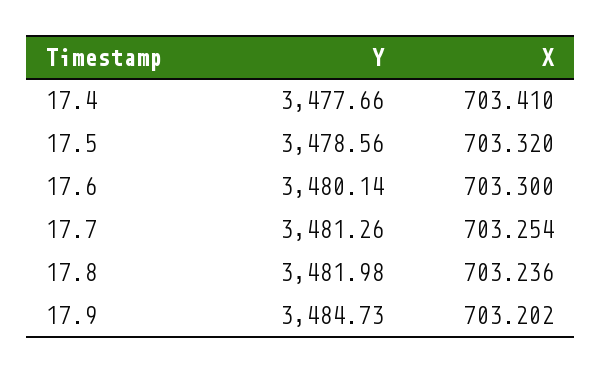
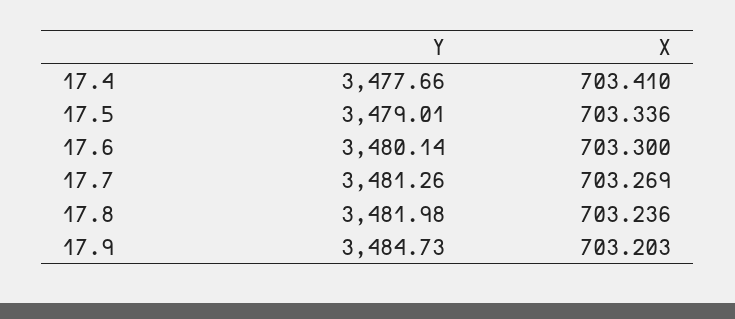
Y, 17.5: 3478.56 -> 3479.01
X, 17.5: 703.32 -> 703.336
X, 17.7: 703.254 -> 703.269
X, 17.9: 703.202 -> 703.203

